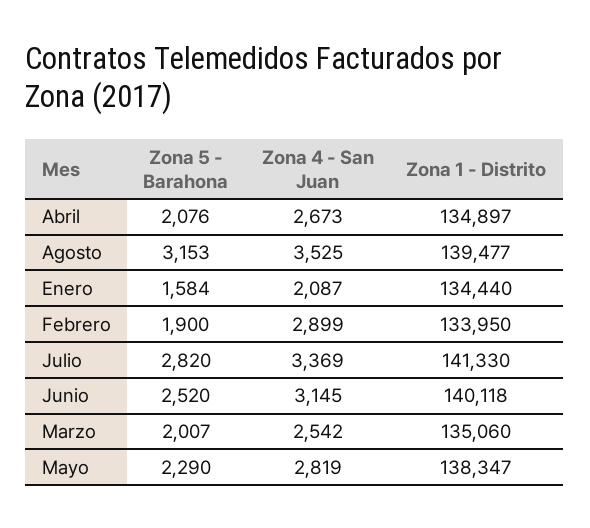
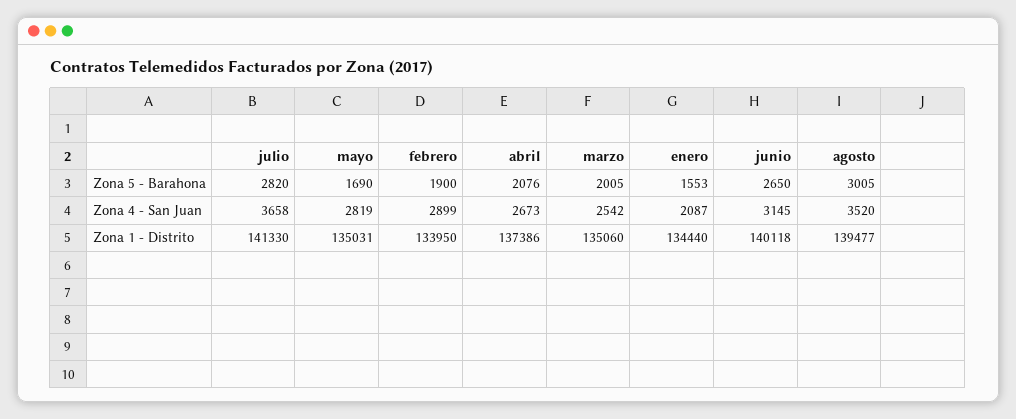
Zona 1 - Distrito, Abril: 134897 -> 137386
Zona 5 - Barahona, Agosto: 3153 -> 3005
Zona 4 - San Juan, Agosto: 3525 -> 3520
Zona 5 - Barahona, Enero: 1584 -> 1553
Zona 4 - San Juan, Julio: 3369 -> 3658
Zona 5 - Barahona, Junio: 2520 -> 2650
Zona 5 - Barahona, Marzo: 2007 -> 2005
Zona 5 - Barahona, Mayo: 2290 -> 1690
Zona 1 - Distrito, Mayo: 138347 -> 135031

